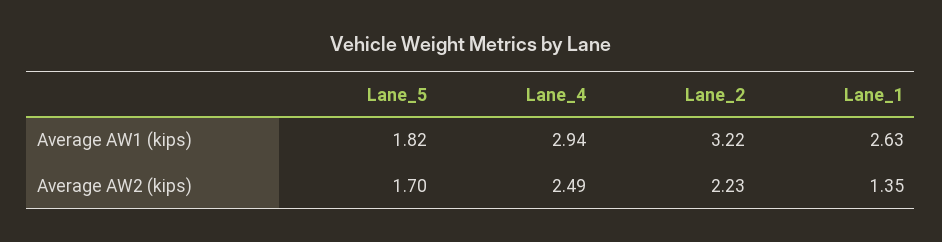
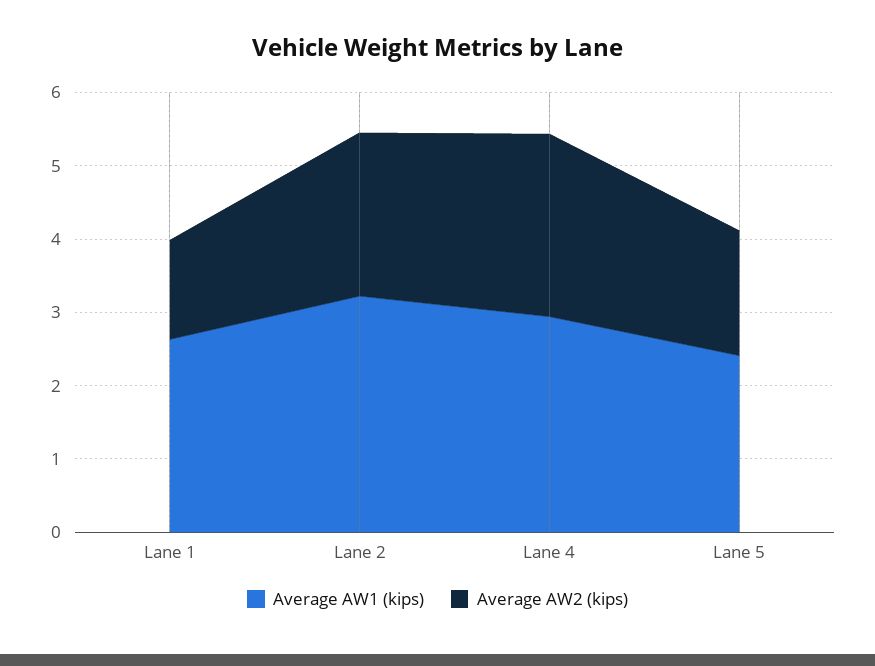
Average AW1 (kips), Lane_5: 1.82 -> 2.4

